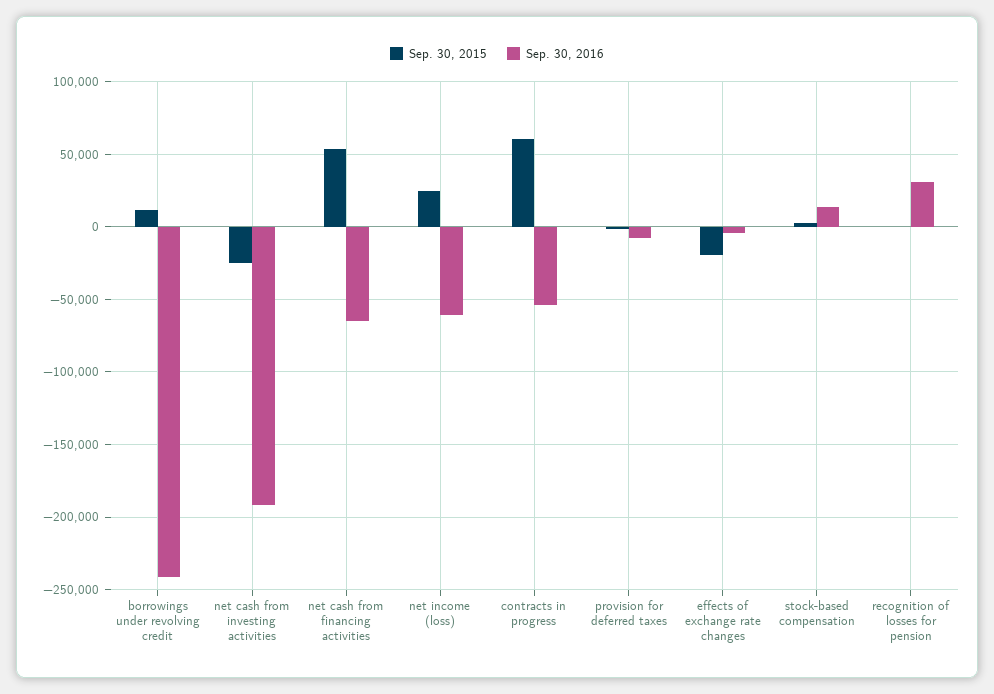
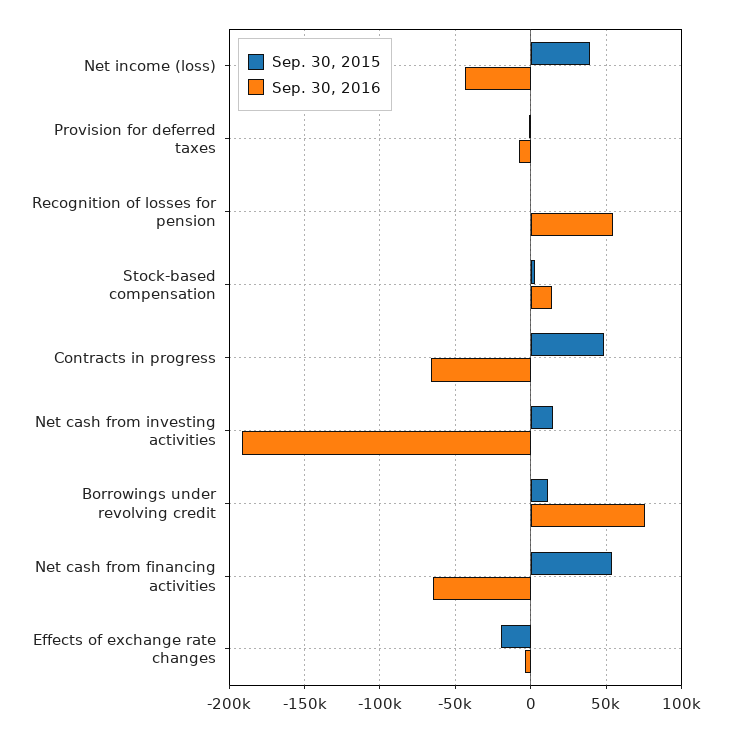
Sep. 30, 2016, borrowings under revolving credit: -240000 -> 75000
Sep. 30, 2015, net cash from investing activities: -25000 -> 15000
Sep. 30, 2015, net income (loss): 25000 -> 40000
Sep. 30, 2016, net income (loss): -60000 -> -45000
Sep. 30, 2015, contracts in progress: 60000 -> 50000
Sep. 30, 2016, contracts in progress: -55000 -> -65000
Sep. 30, 2016, recognition of losses for pension: 30000 -> 55000

